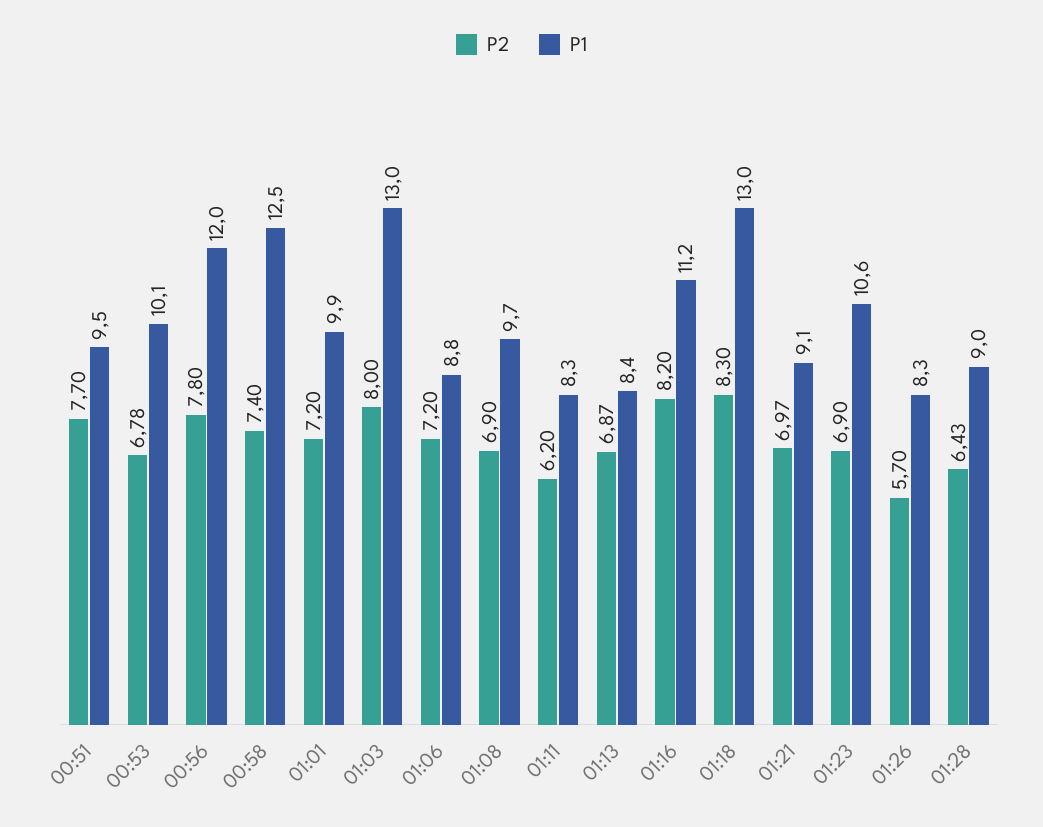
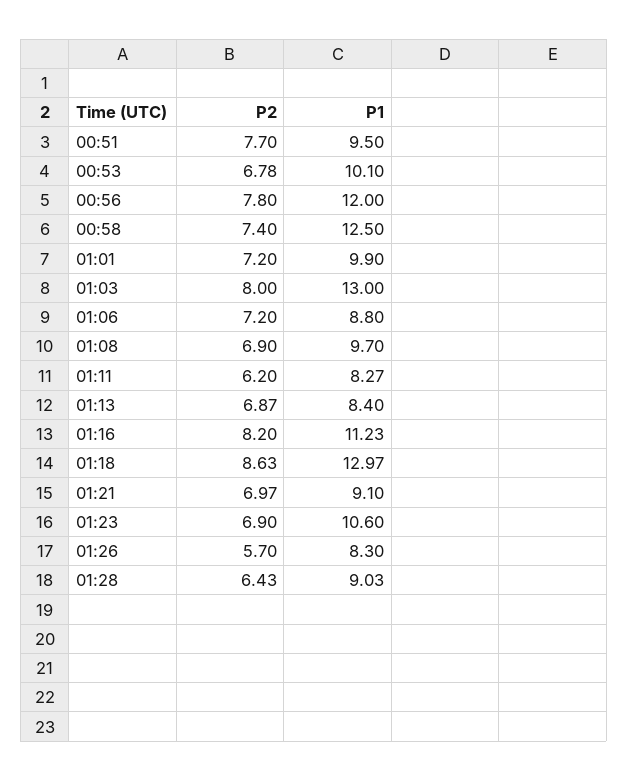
P2, 01:18: 8.3 -> 8.63

